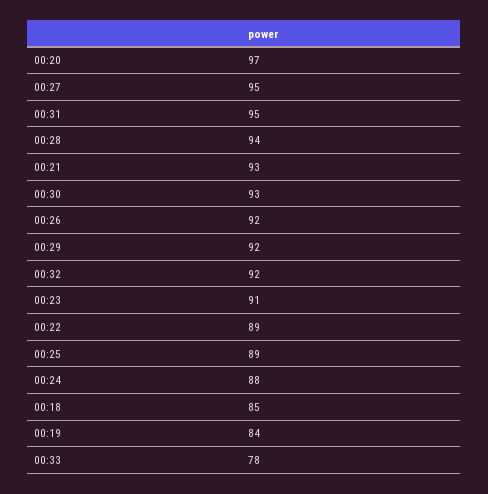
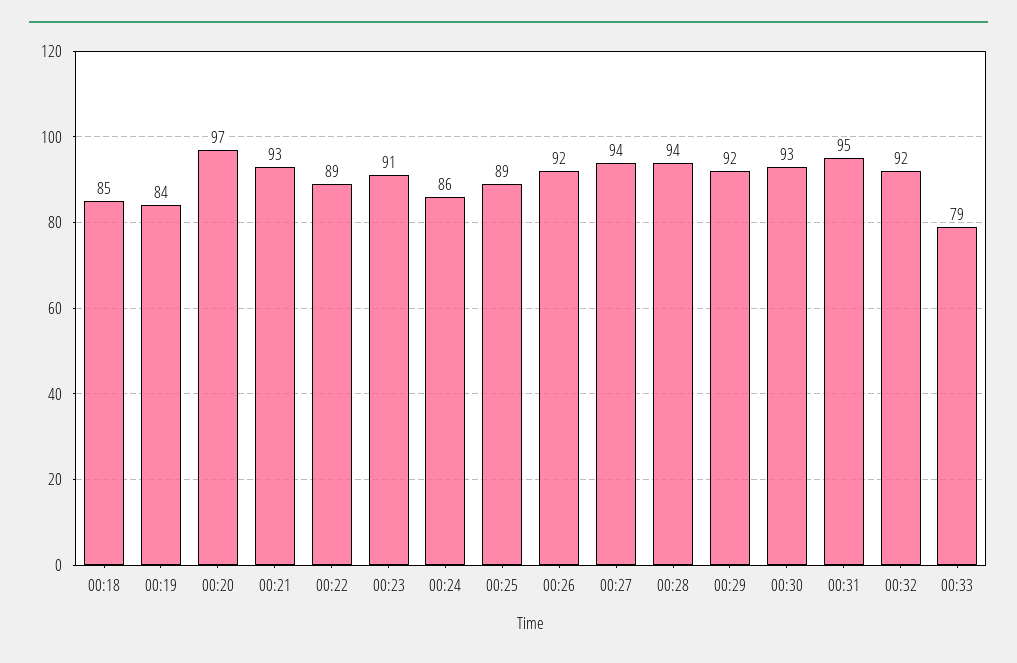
00:27: 95 -> 94
00:24: 88 -> 86
00:33: 78 -> 79

